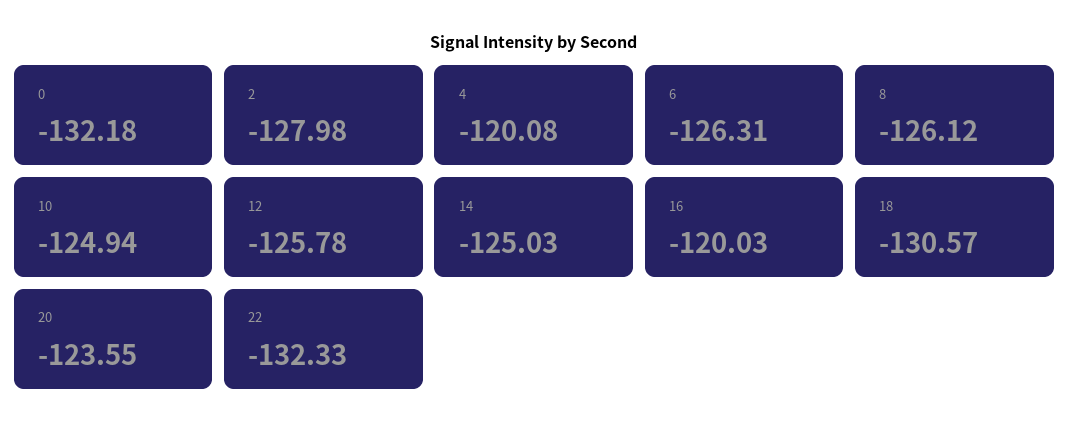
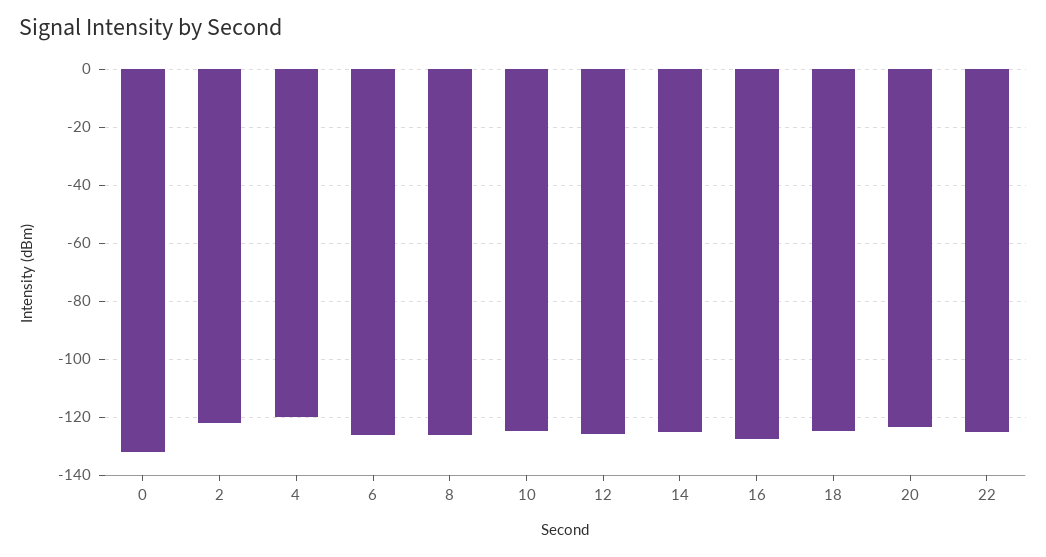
2: -127.98 -> -122.5
16: -120.03 -> -127.5
18: -130.57 -> -125
22: -132.33 -> -125

